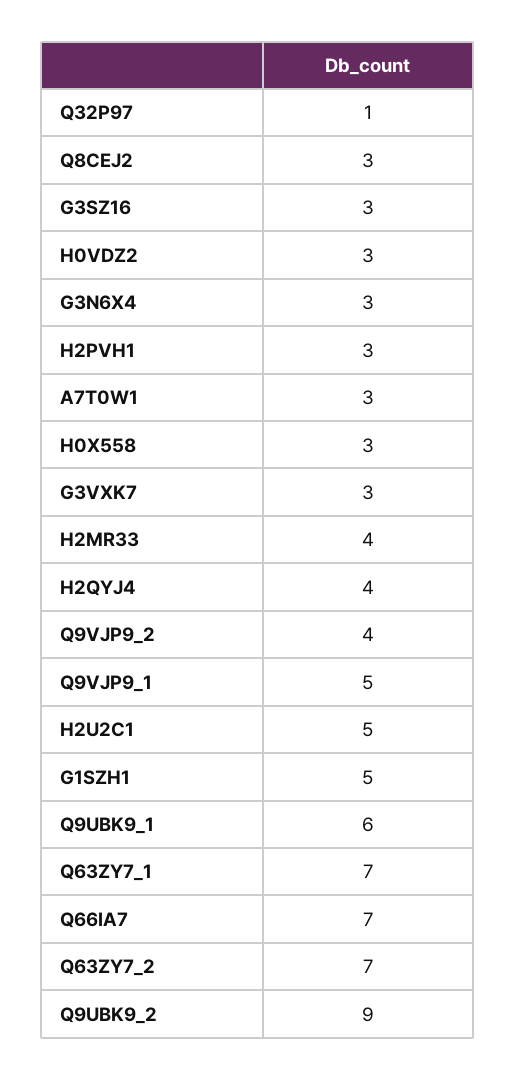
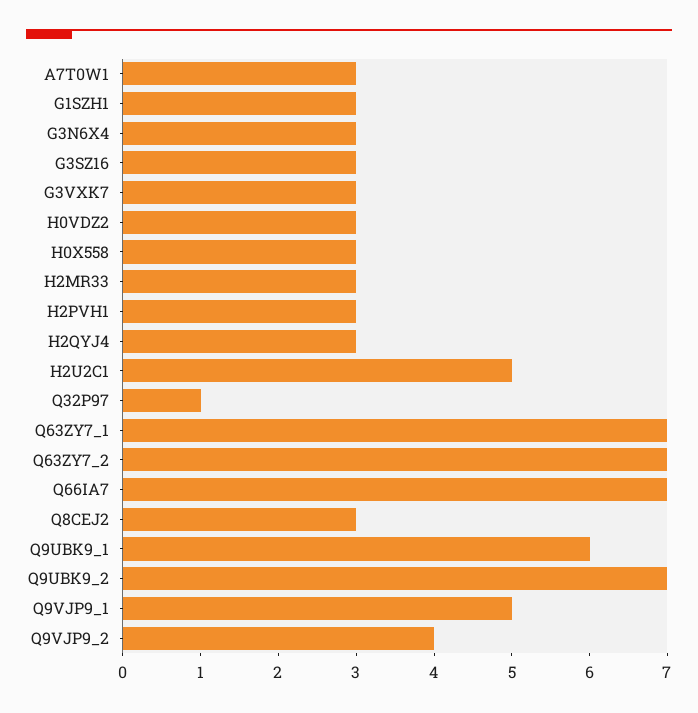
H2MR33: 4 -> 3
H2QYJ4: 4 -> 3
G1SZH1: 5 -> 3
Q9UBK9_2: 9 -> 7

